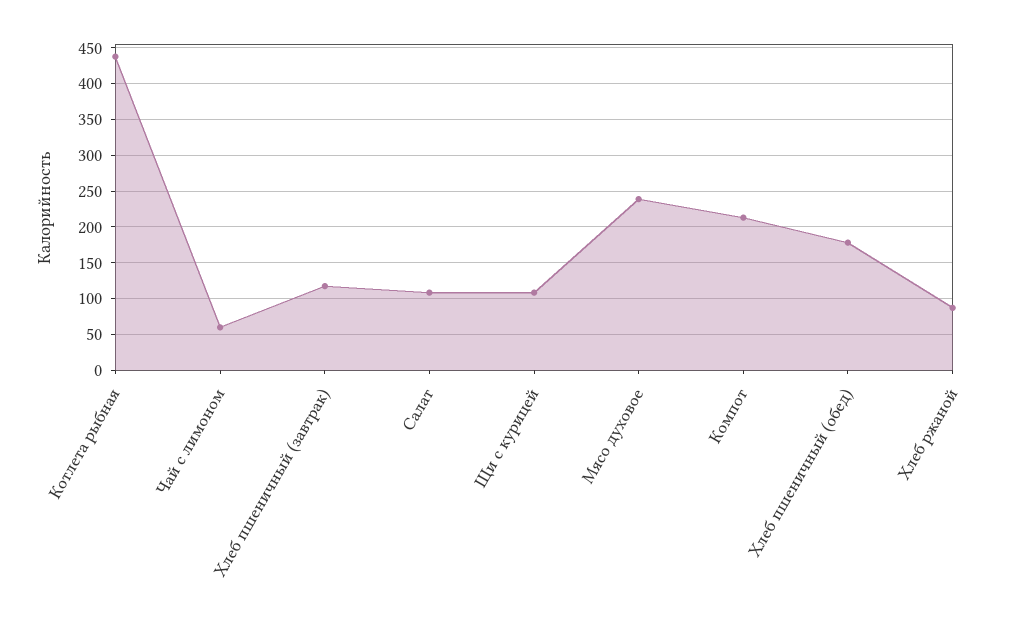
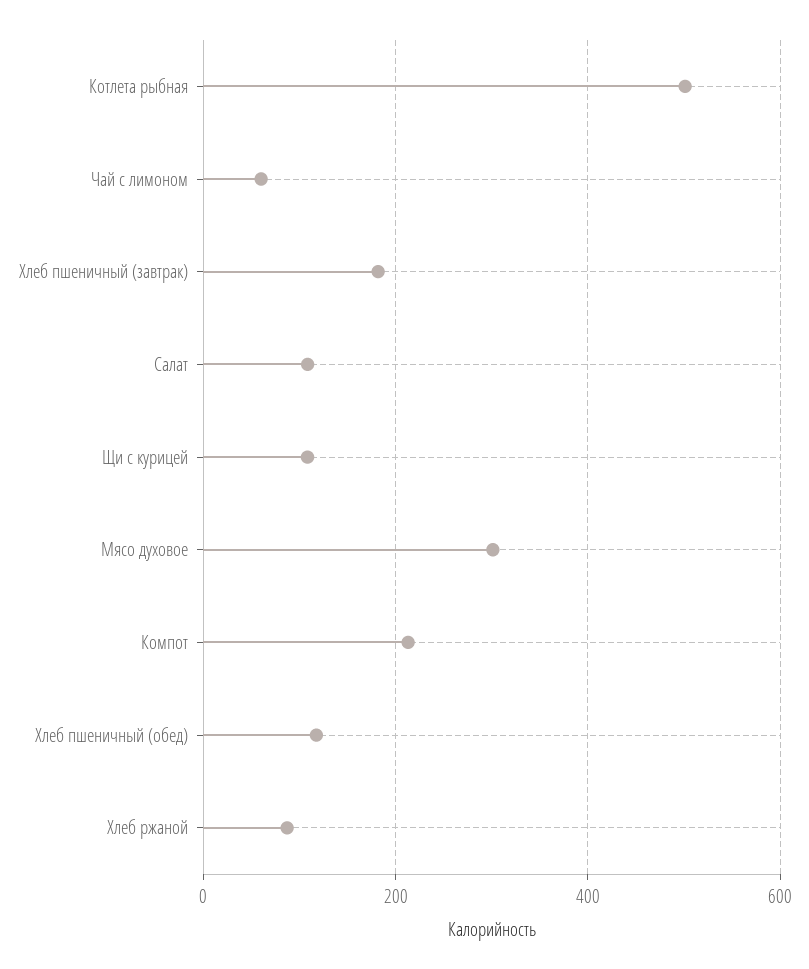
Котлета рыбная: 440 -> 500
Хлеб пшеничный (завтрак): 120 -> 180
Мясо духовое: 240 -> 300
Хлеб пшеничный (обед): 180 -> 120

